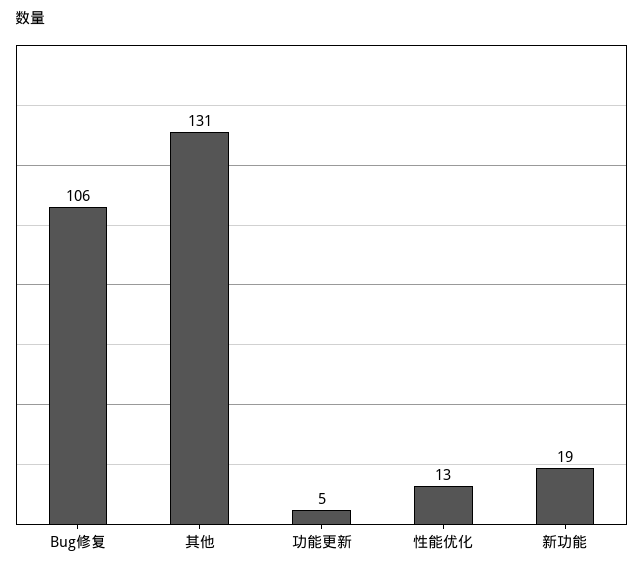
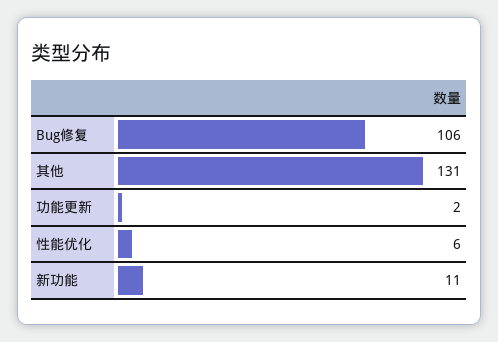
功能更新: 5 -> 2
性能优化: 13 -> 6
新功能: 19 -> 11

